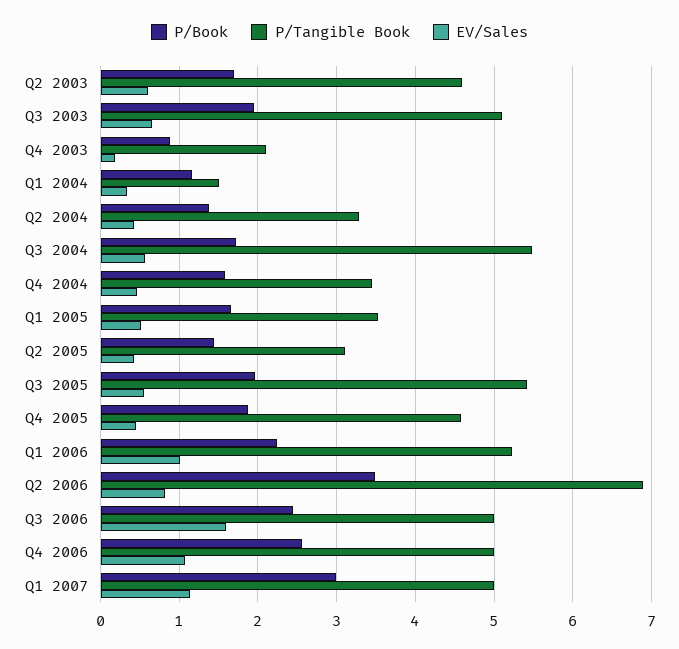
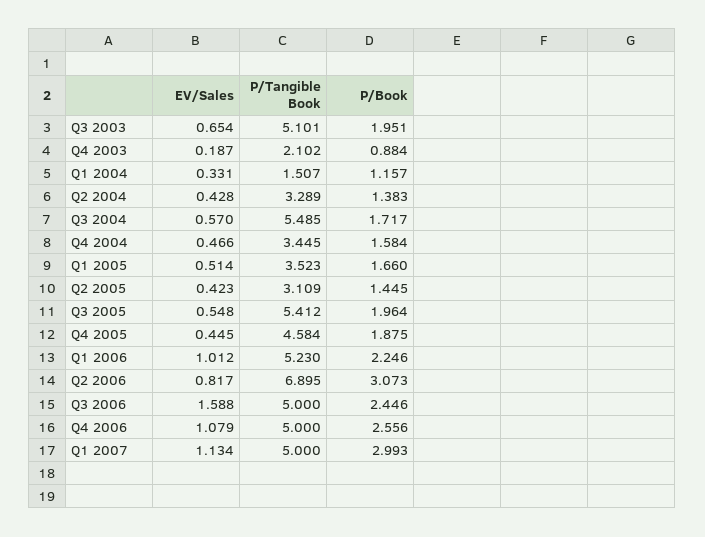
P/Book, Q2 2003: 1.7 -> none
P/Tangible Book, Q2 2003: 4.6 -> none
EV/Sales, Q2 2003: 0.6 -> none
P/Book, Q2 2006: 3.5 -> 3.073

